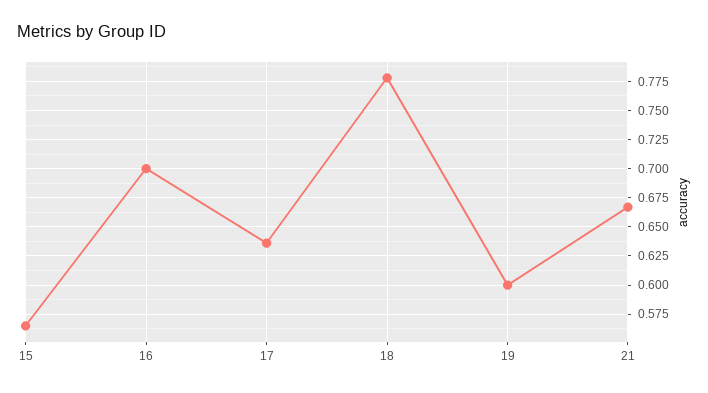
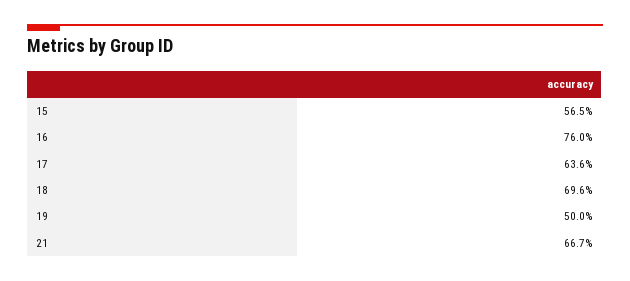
16: 0.7 -> 0.76
18: 0.775 -> 0.696
19: 0.6 -> 0.5

